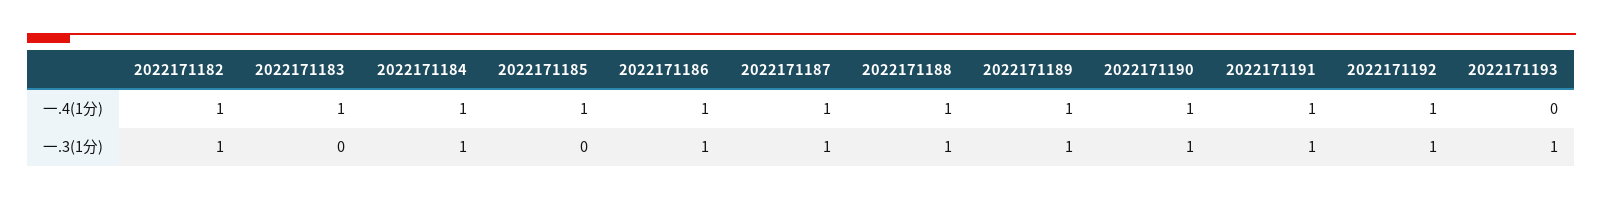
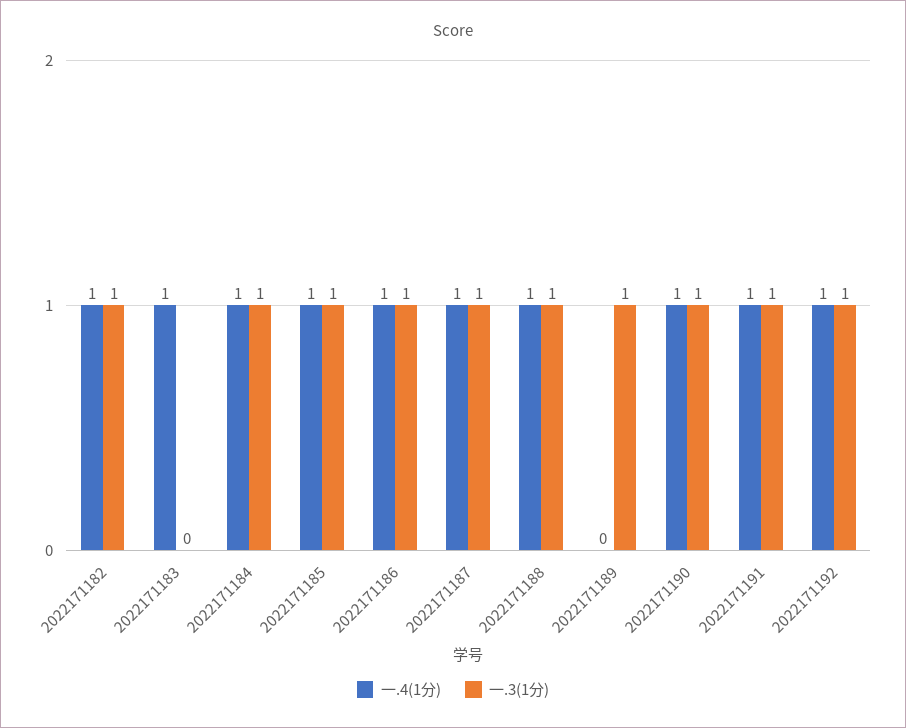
一.4(1分), 2022171189: 1 -> 0
一.4(1分), 2022171193: 0 -> none
一.3(1分), 2022171185: 0 -> 1
一.3(1分), 2022171193: 1 -> none

